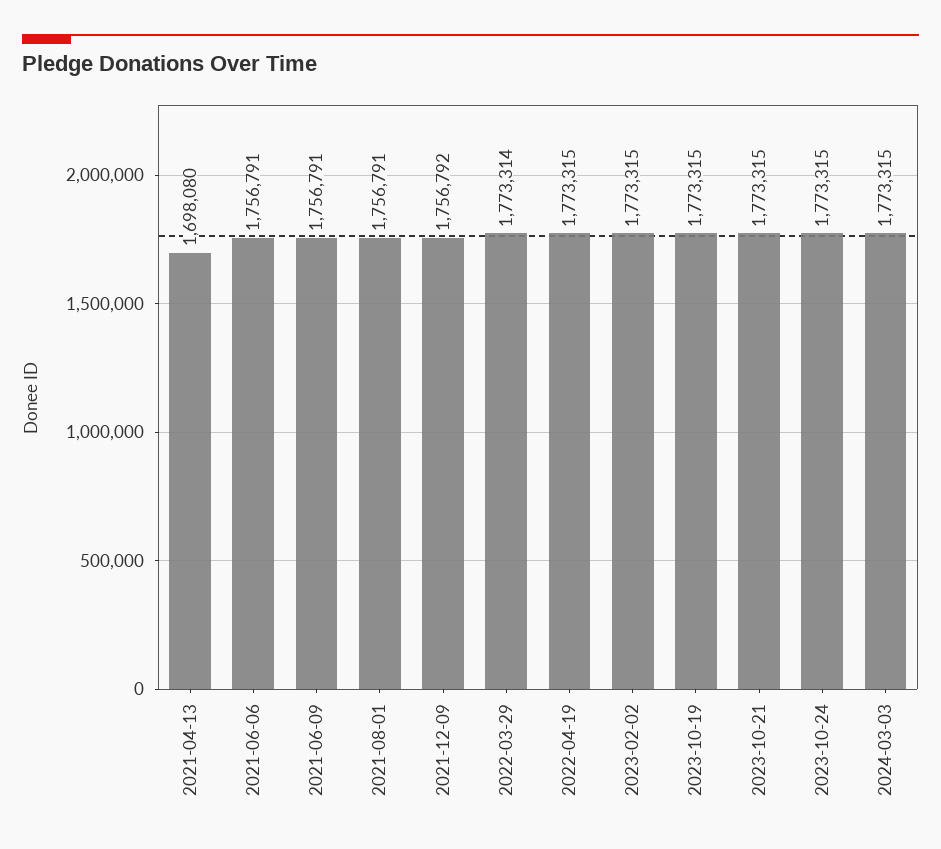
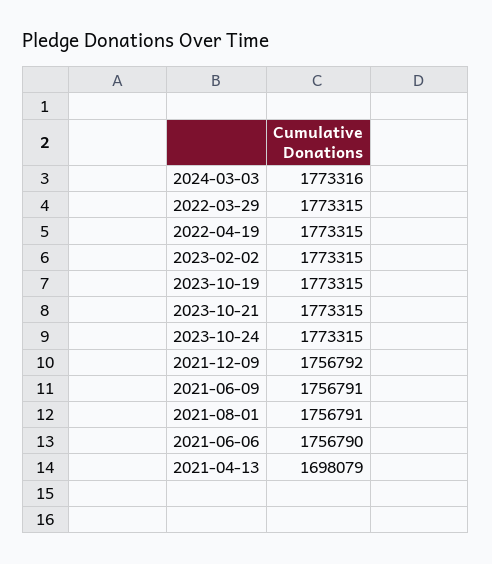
2021-04-13: 1698080 -> 1698079
2021-06-06: 1756791 -> 1756790
2022-03-29: 1773314 -> 1773315
2024-03-03: 1773315 -> 1773316

